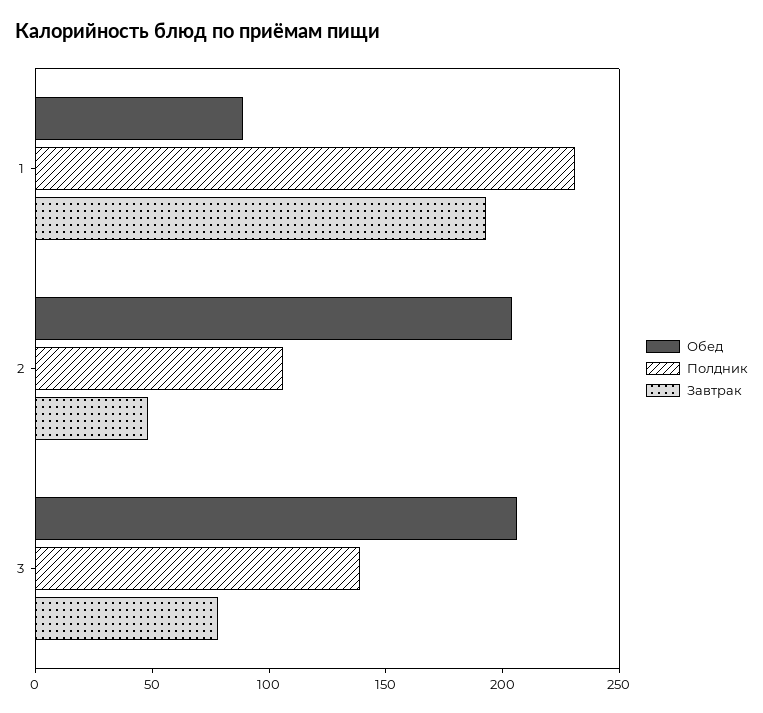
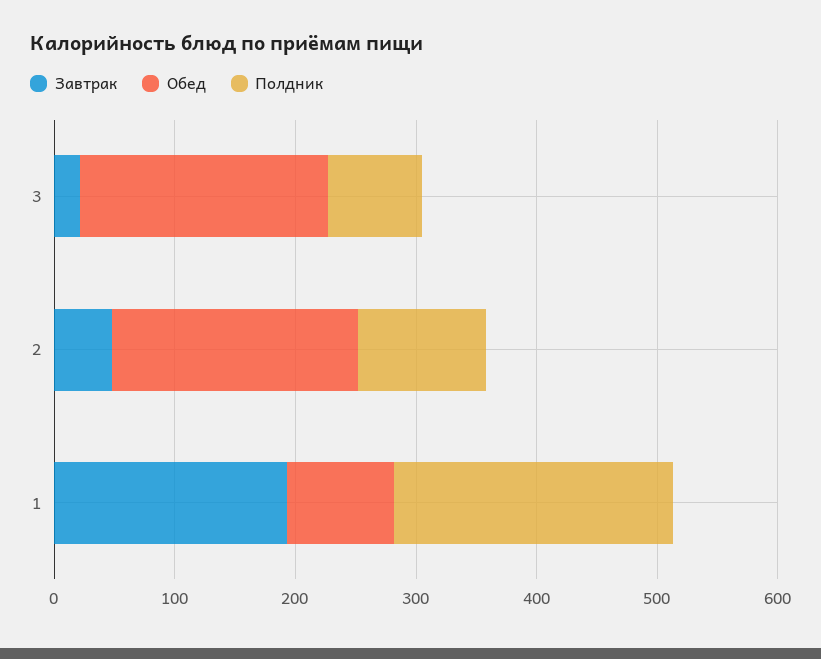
Полдник, 3: 140 -> 80
Завтрак, 3: 80 -> 20

